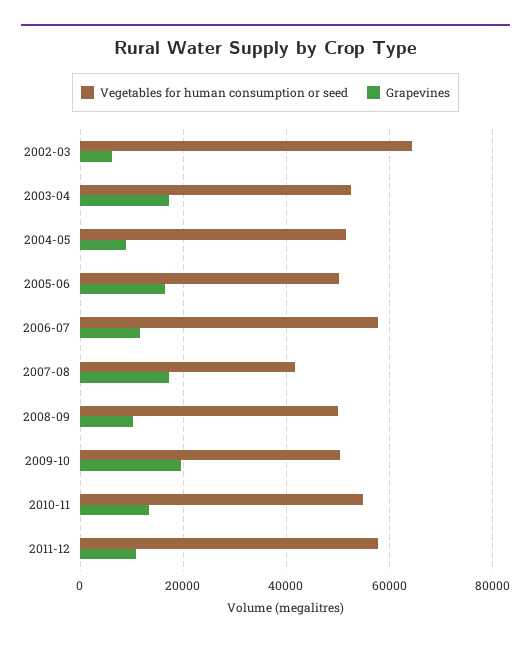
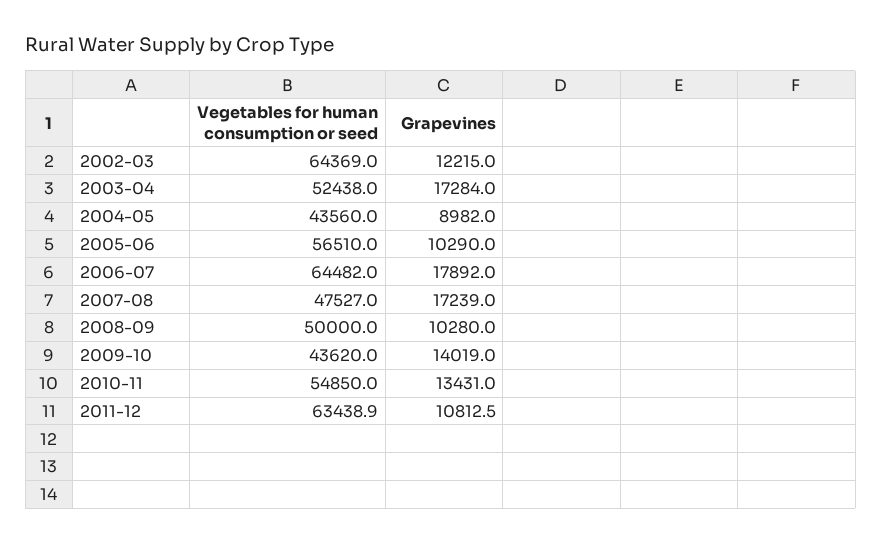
Grapevines, 2002-03: 6000 -> 12215
Vegetables for human consumption or seed, 2004-05: 52000 -> 43560
Vegetables for human consumption or seed, 2005-06: 50000 -> 56510
Grapevines, 2005-06: 16000 -> 10290
Vegetables for human consumption or seed, 2006-07: 58000 -> 64482
Grapevines, 2006-07: 12000 -> 17892
Vegetables for human consumption or seed, 2007-08: 42000 -> 47527
Vegetables for human consumption or seed, 2009-10: 50000 -> 43620
Grapevines, 2009-10: 20000 -> 14019
Vegetables for human consumption or seed, 2011-12: 58000 -> 63438.9

